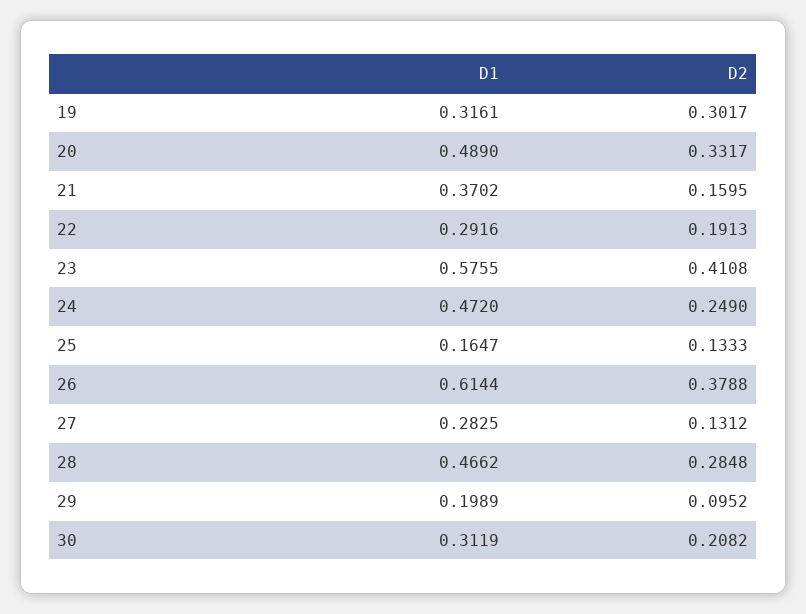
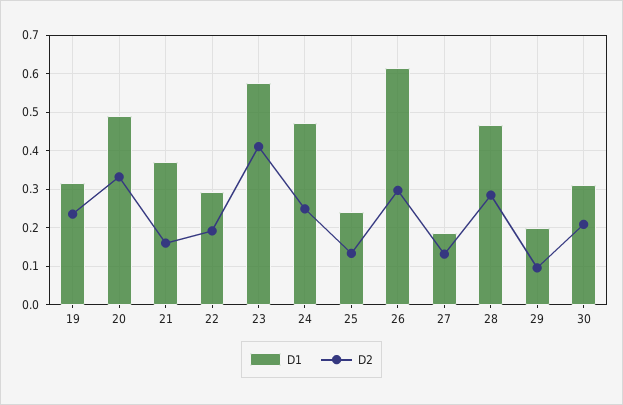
D2, 19: 0.3017 -> 0.24
D1, 25: 0.1647 -> 0.24
D2, 26: 0.3788 -> 0.3
D1, 27: 0.2825 -> 0.18

